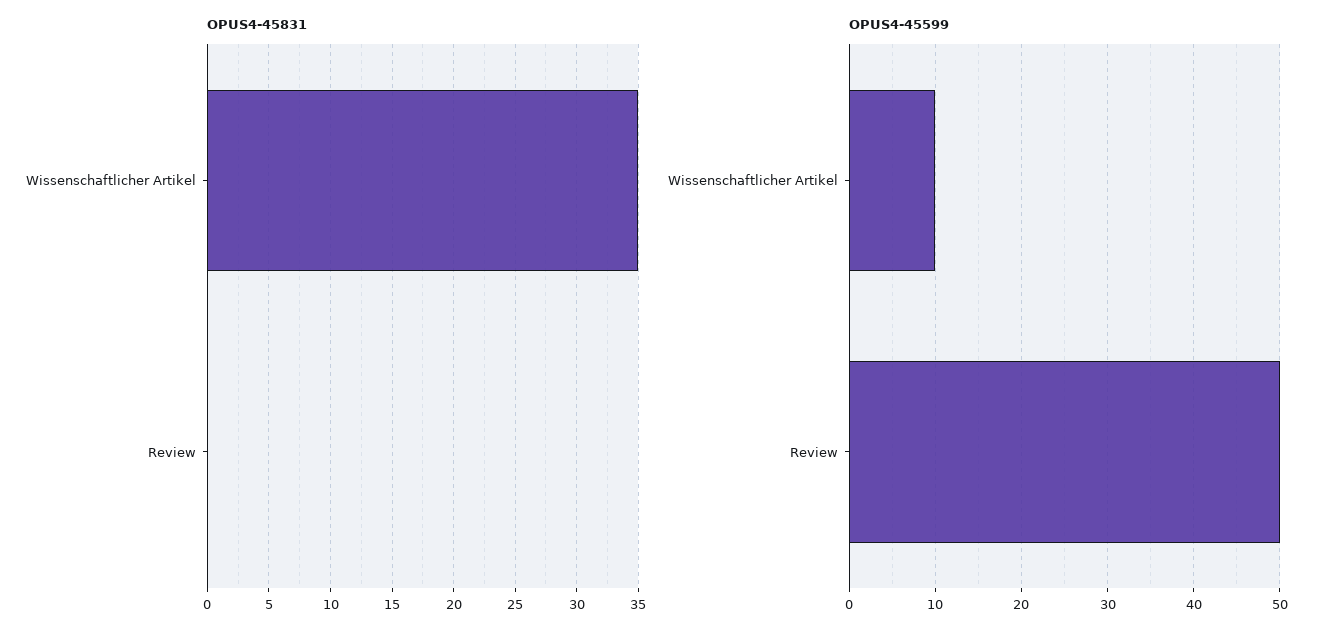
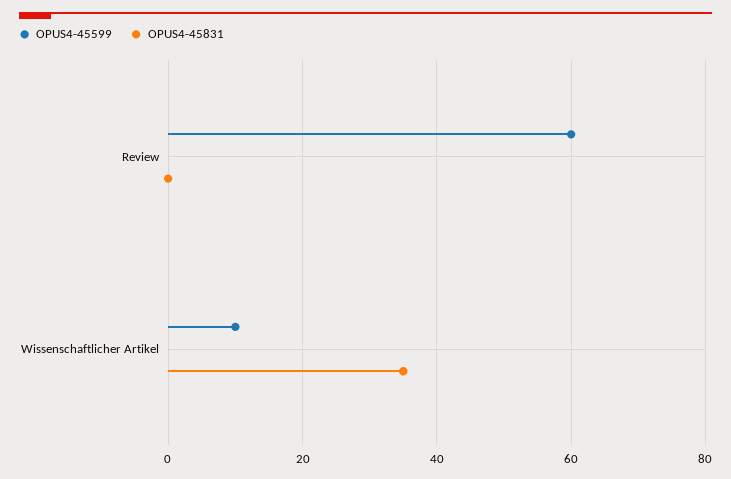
OPUS4-45599, Review: 50 -> 60

